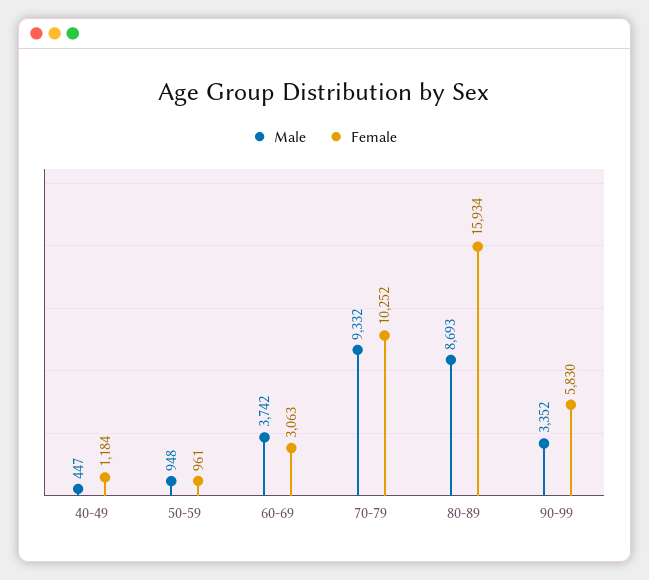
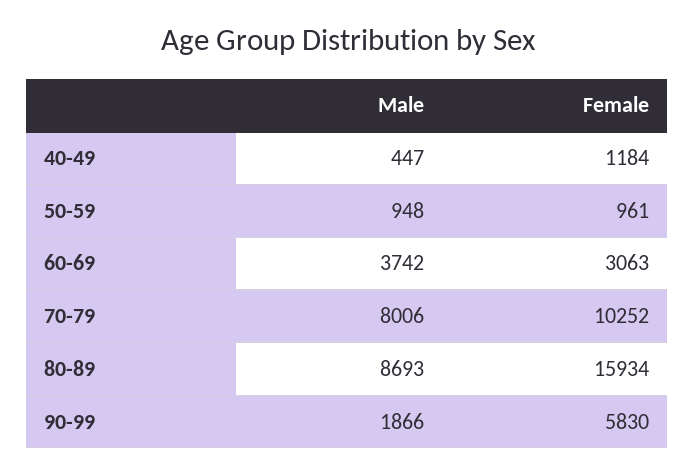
Male, 70-79: 9332 -> 8006
Male, 90-99: 3352 -> 1866

